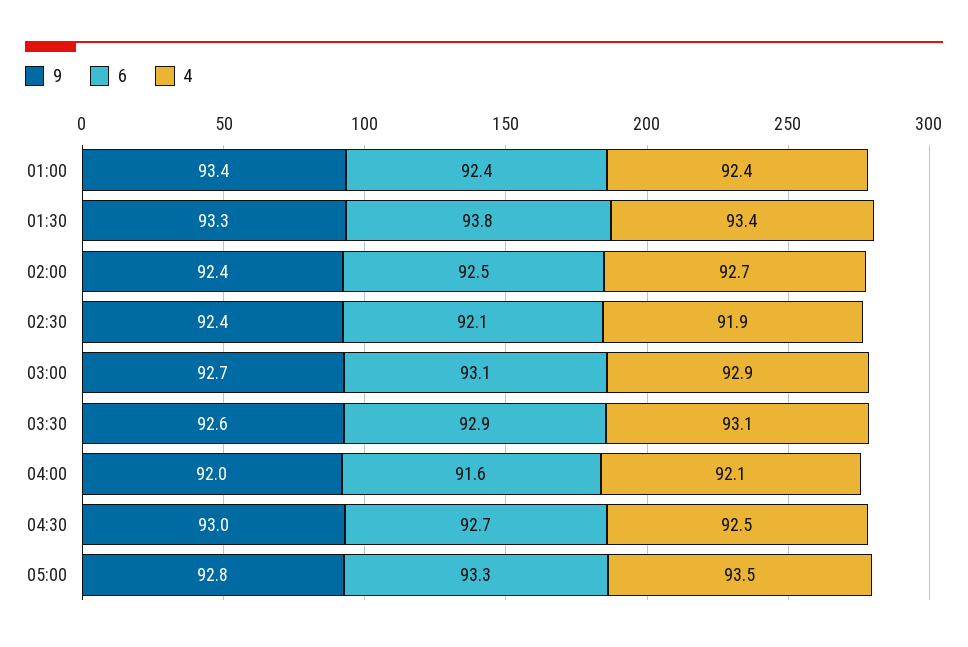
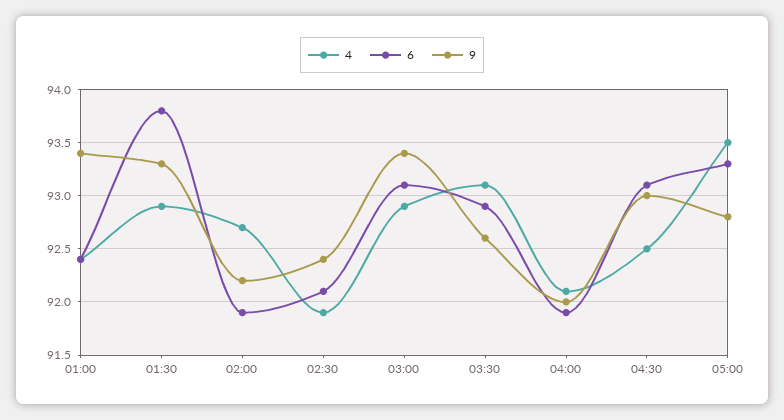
4, 01:30: 93.4 -> 92.9
9, 02:00: 92.4 -> 92.2
6, 02:00: 92.5 -> 91.9
9, 03:00: 92.7 -> 93.4
6, 04:00: 91.6 -> 91.9
6, 04:30: 92.7 -> 93.1

